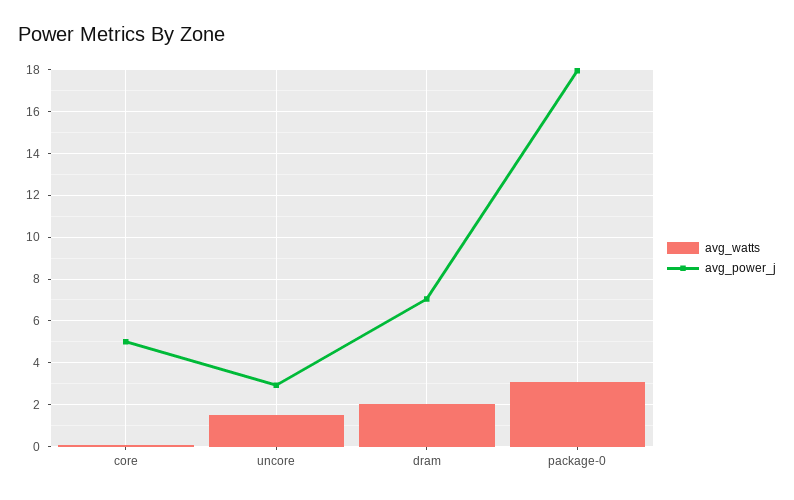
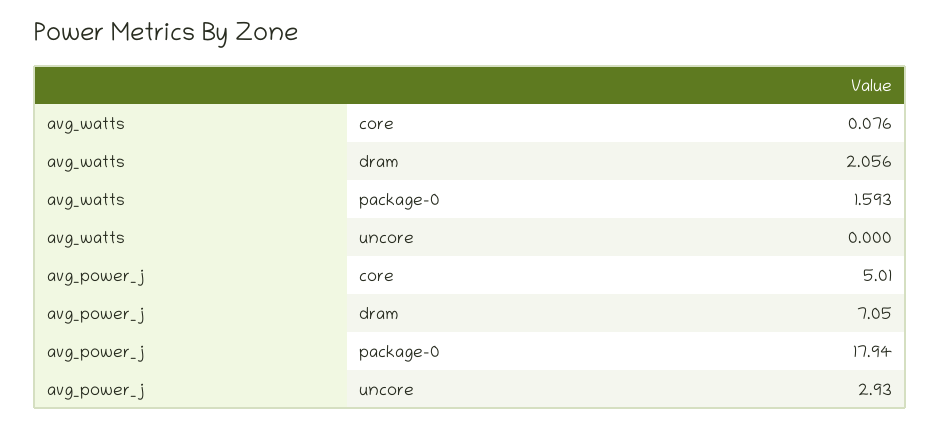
avg_watts, uncore: 1.5 -> 0
avg_watts, package-0: 3 -> 1.593

